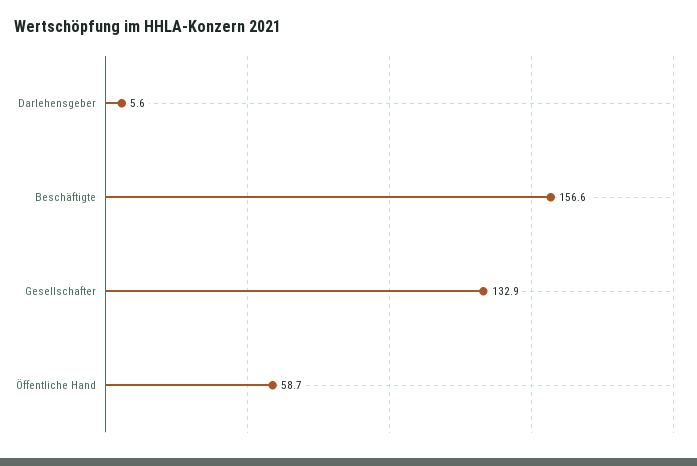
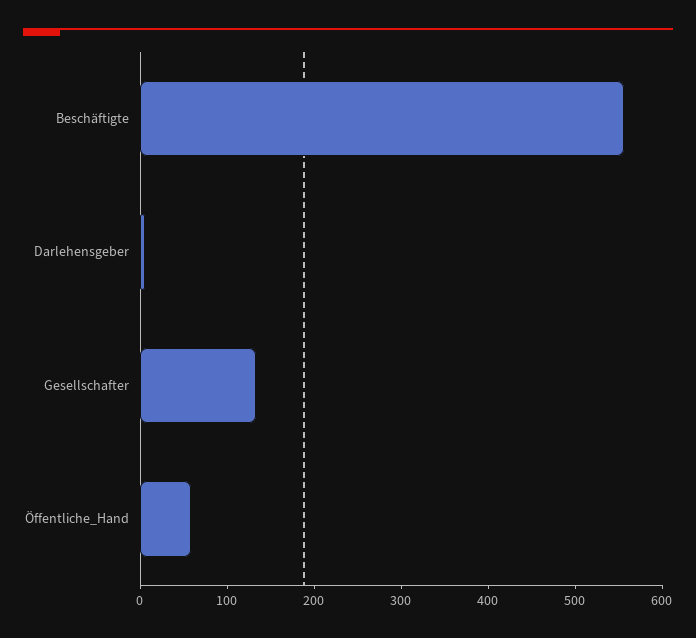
Beschäftigte: 156.6 -> 560

